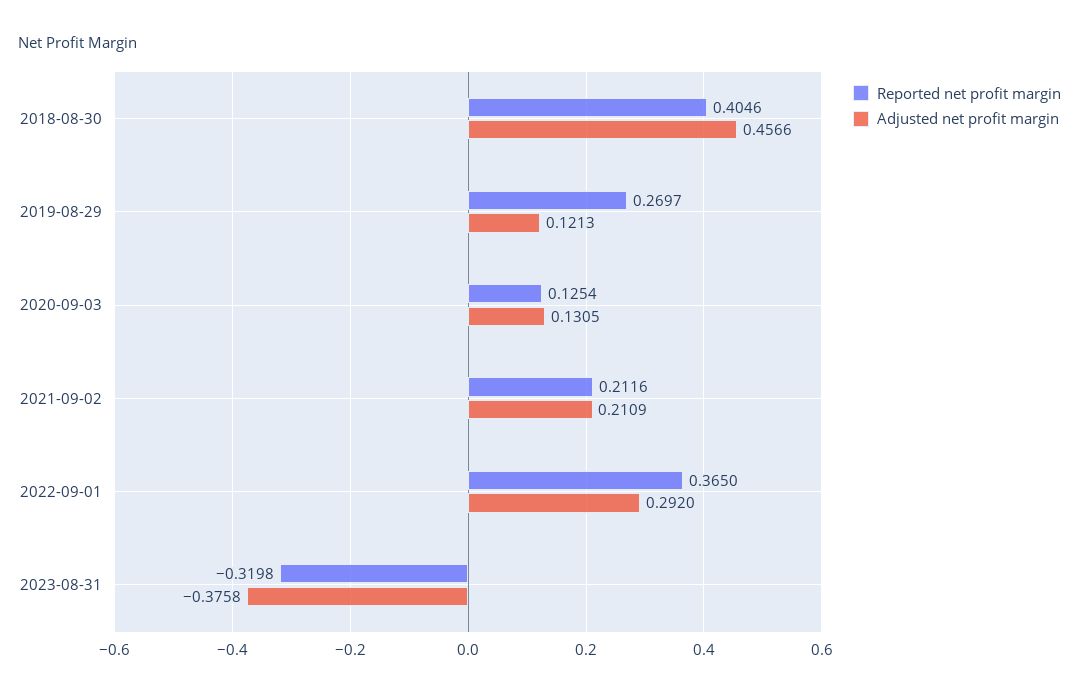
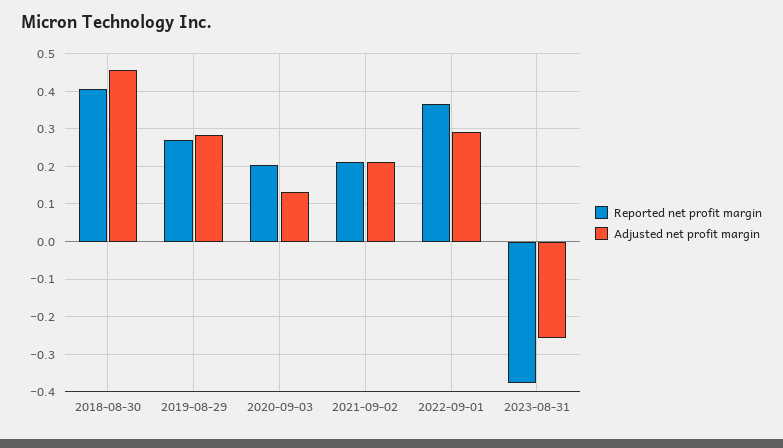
Adjusted net profit margin, 2019-08-29: 0.1213 -> 0.28
Reported net profit margin, 2020-09-03: 0.1254 -> 0.2
Reported net profit margin, 2023-08-31: -0.3198 -> -0.38
Adjusted net profit margin, 2023-08-31: -0.3758 -> -0.26

